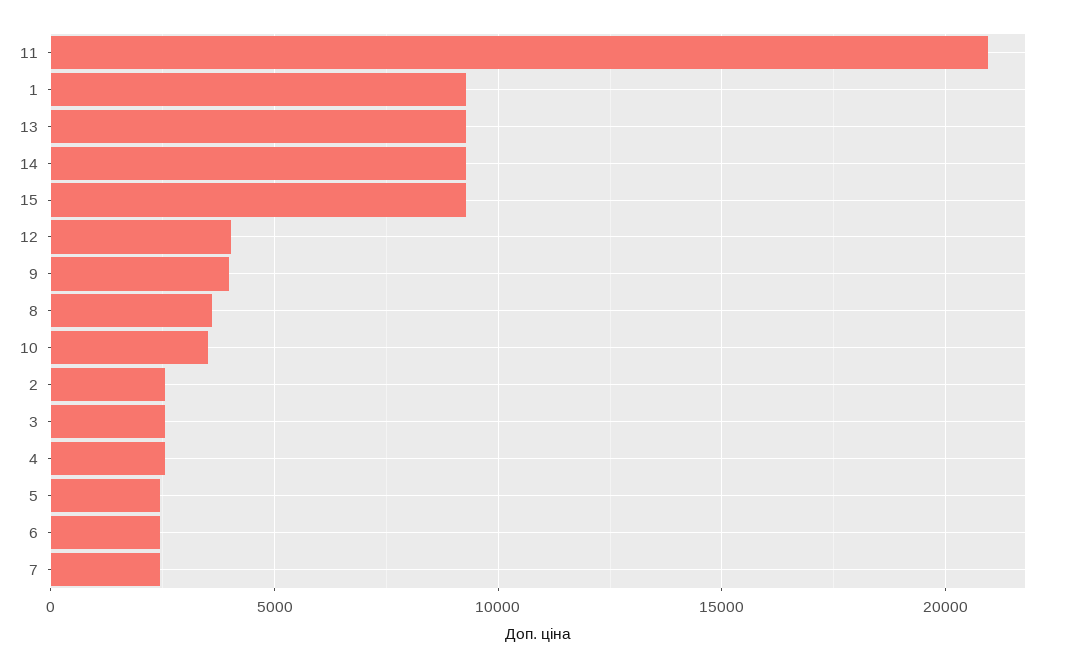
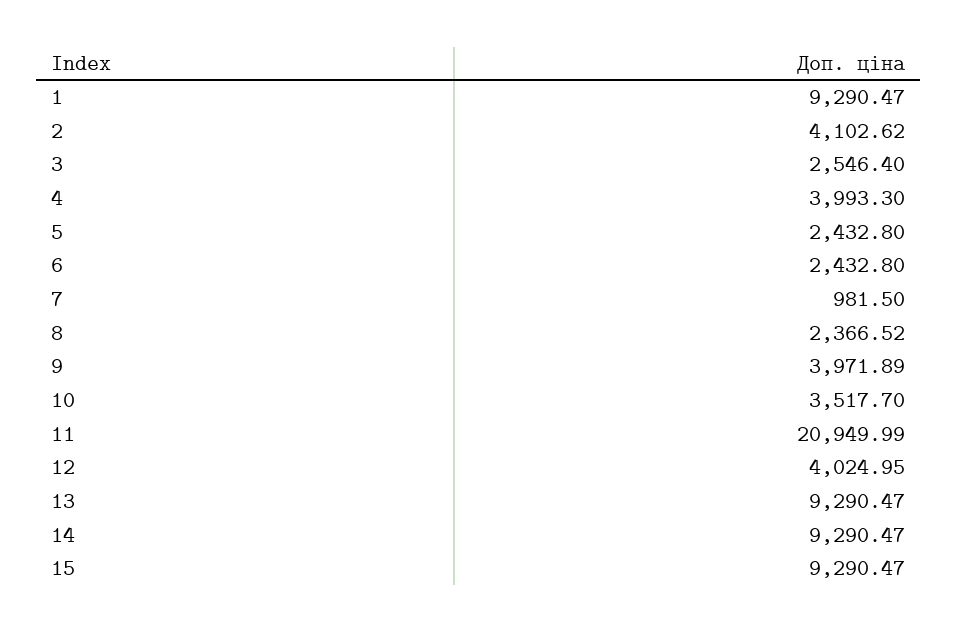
8: 3500 -> 2366.52
2: 2500 -> 4102.62
4: 2500 -> 3993.3
7: 2500 -> 981.5

